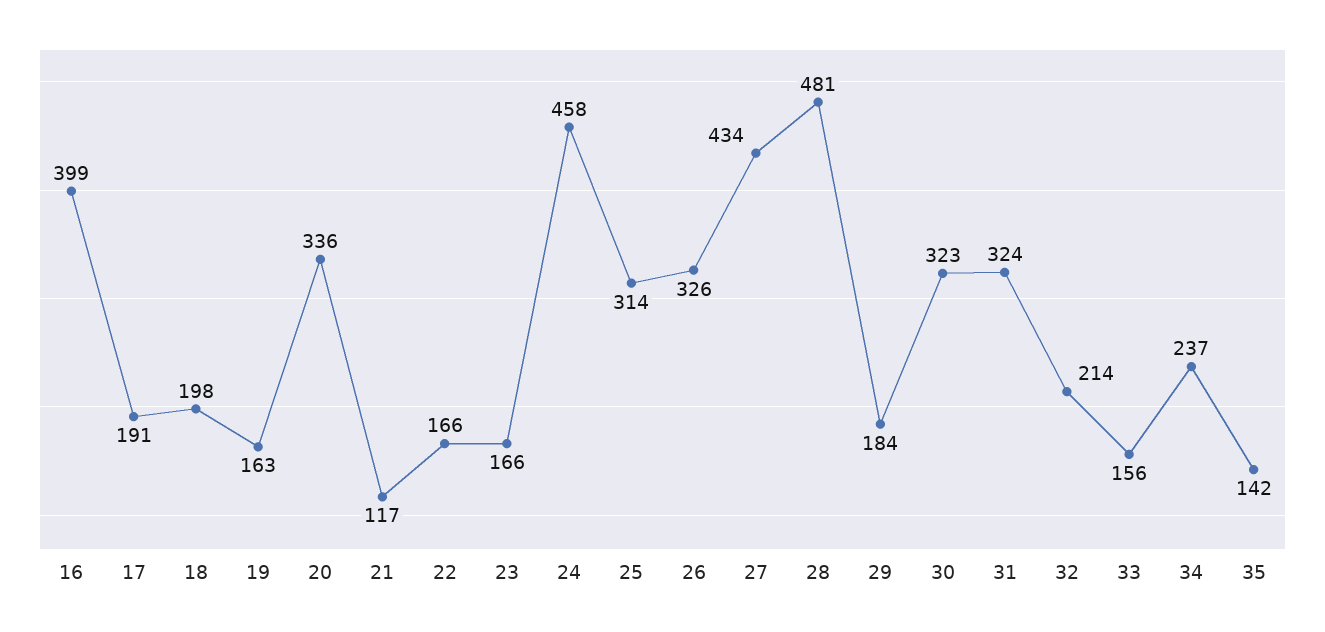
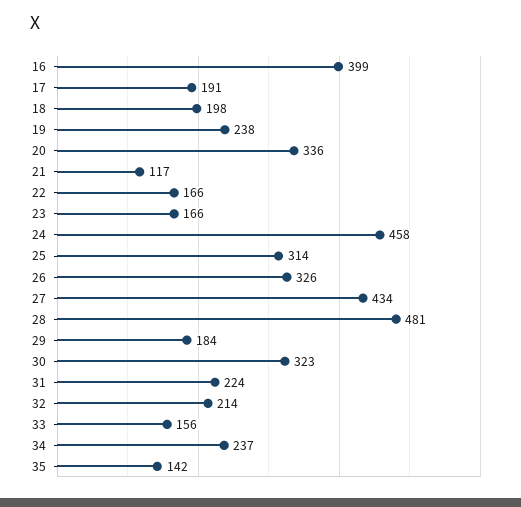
19: 163 -> 238
31: 324 -> 224

